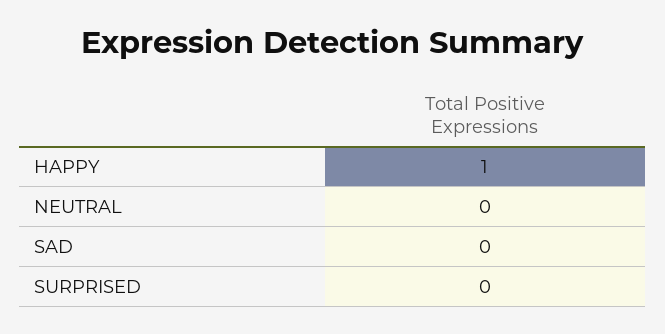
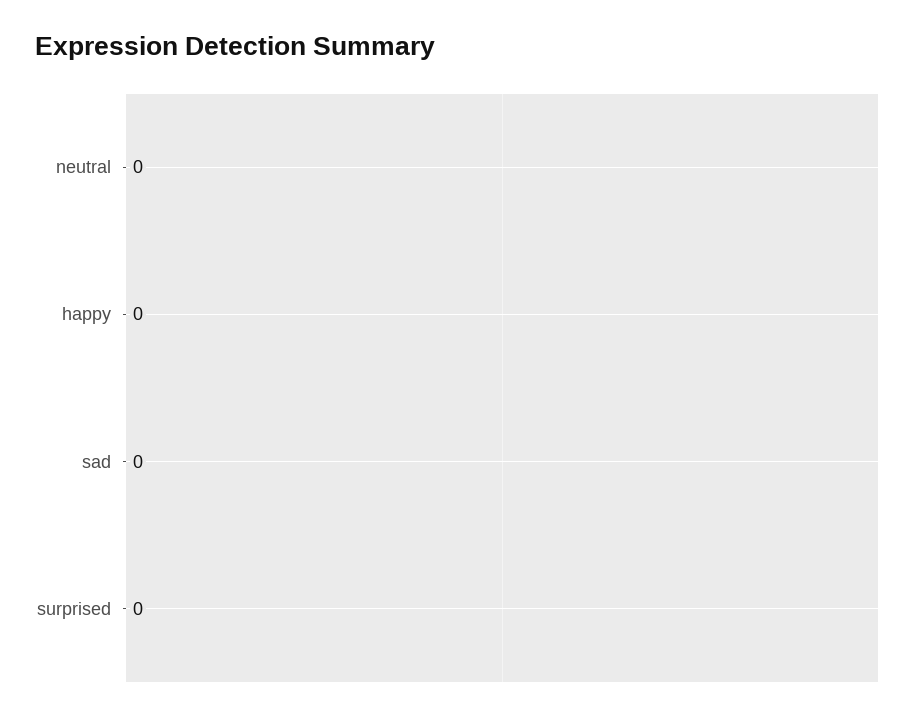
HAPPY: 1 -> 0

